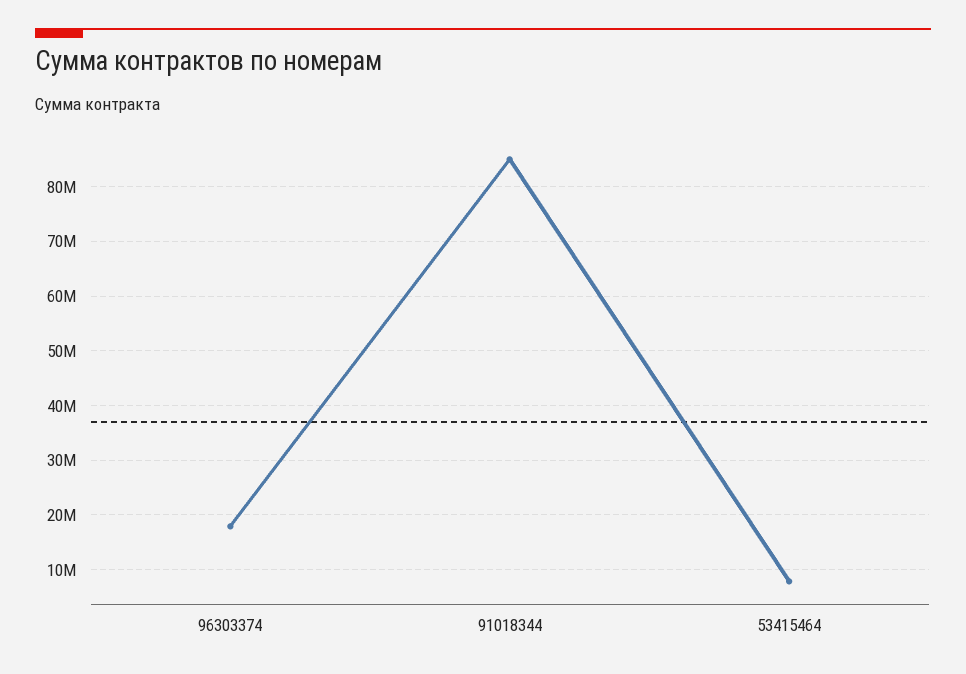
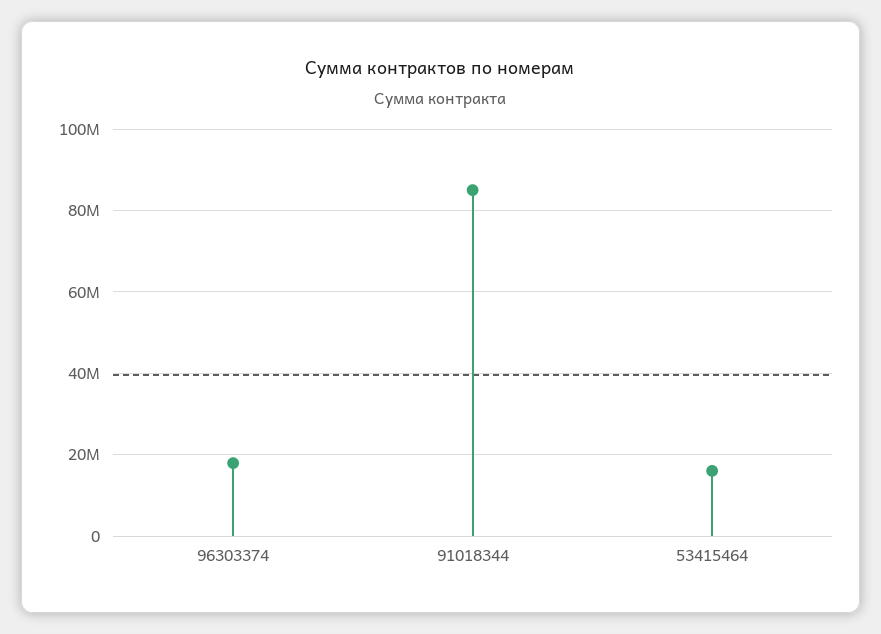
53415464: 8000000 -> 16000000

